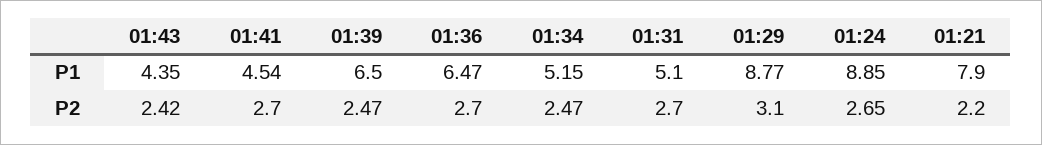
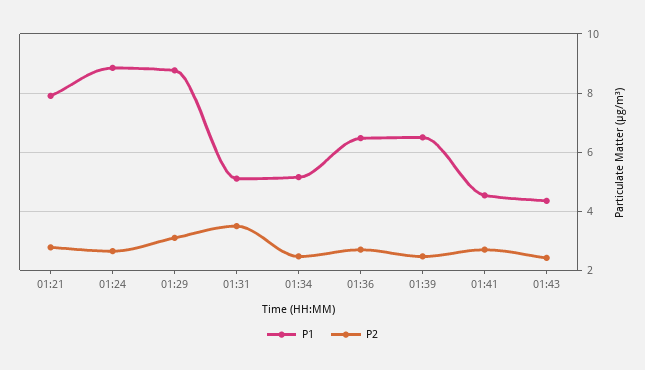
P2, 01:31: 2.7 -> 3.5
P2, 01:21: 2.2 -> 2.75

